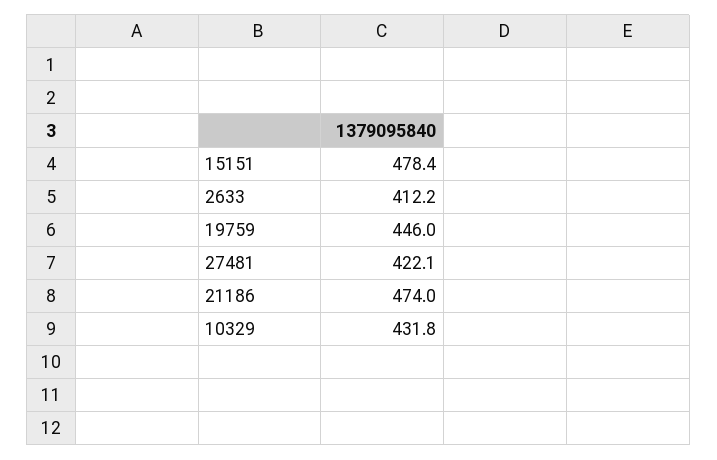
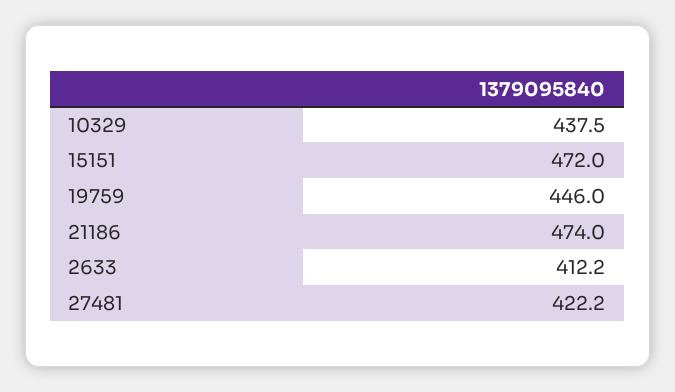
15151: 478.4 -> 472
27481: 422.1 -> 422.2
10329: 431.8 -> 437.5

